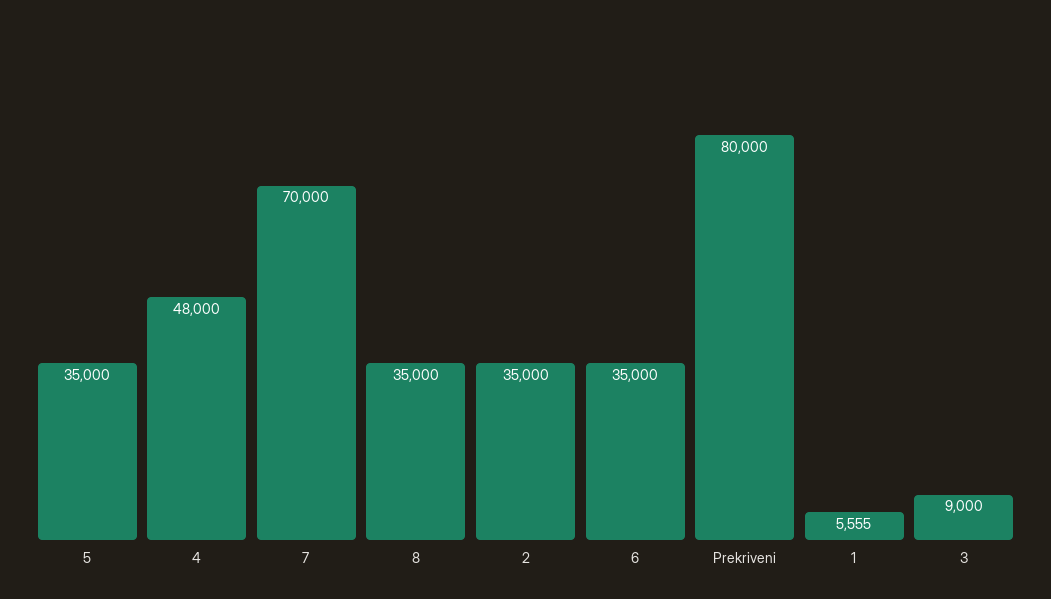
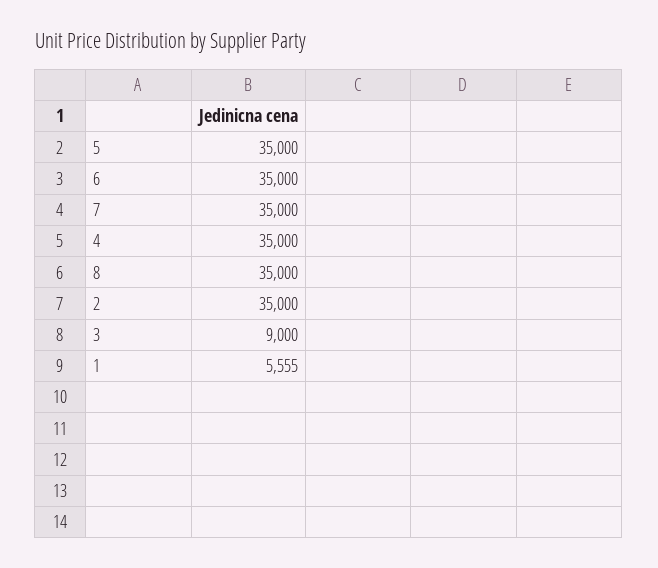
4: 48000 -> 35000
7: 70000 -> 35000
Prekriveni: 80000 -> none

